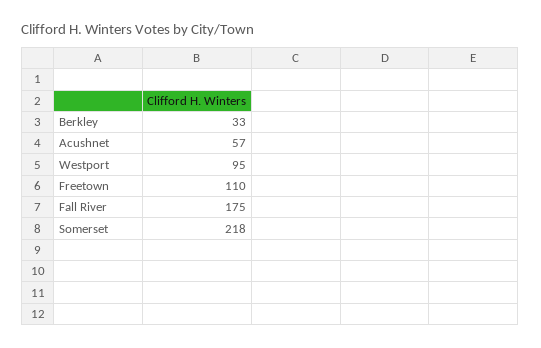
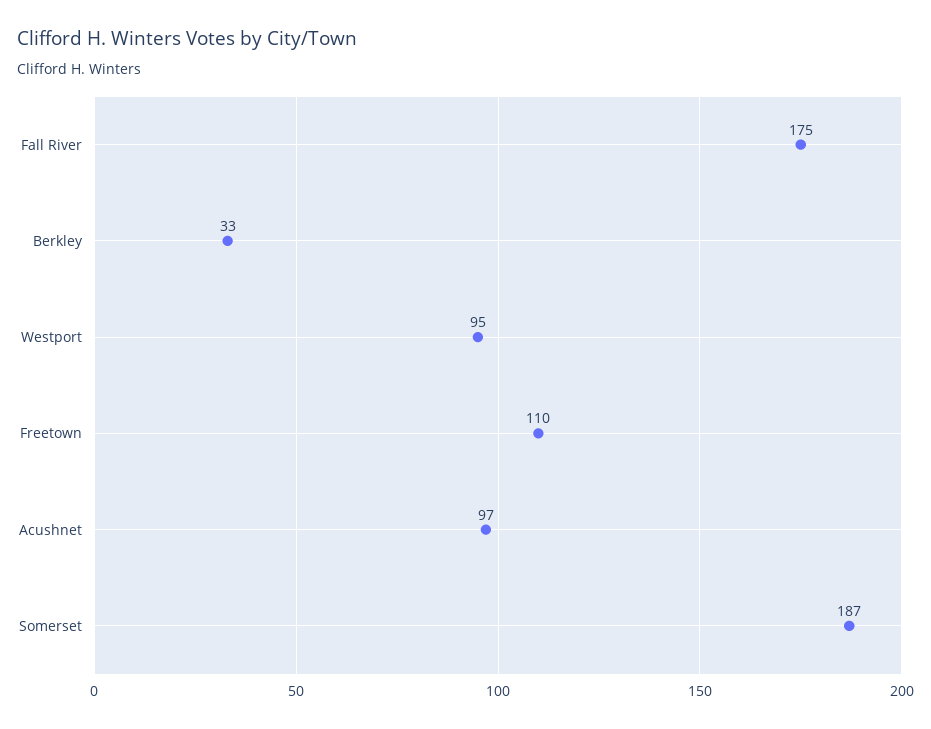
Acushnet: 57 -> 97
Somerset: 218 -> 187

